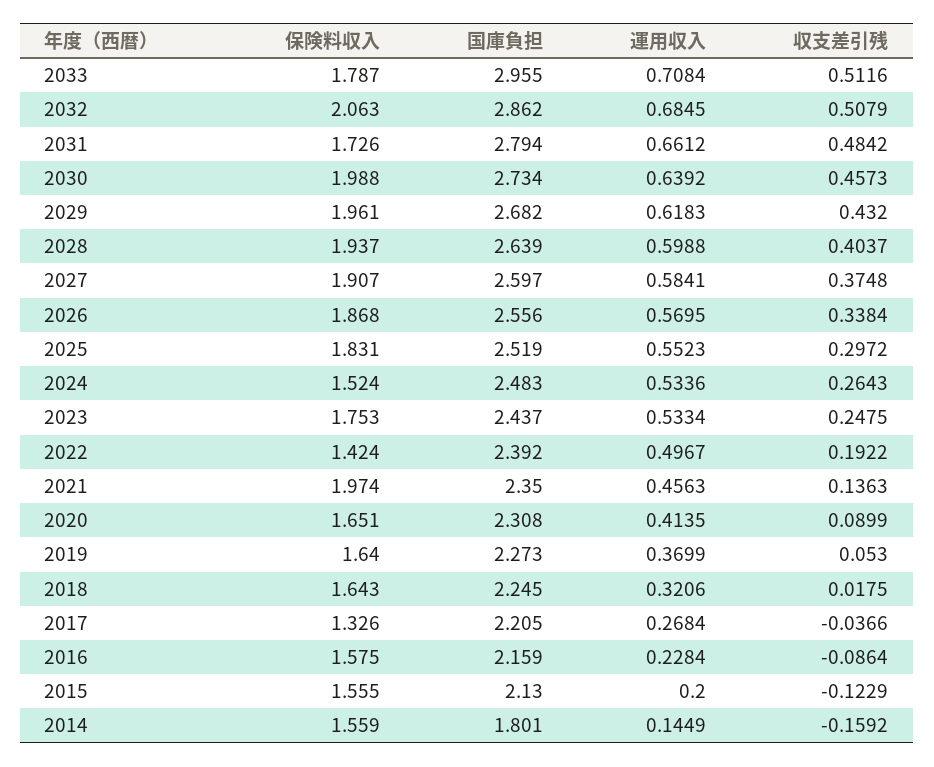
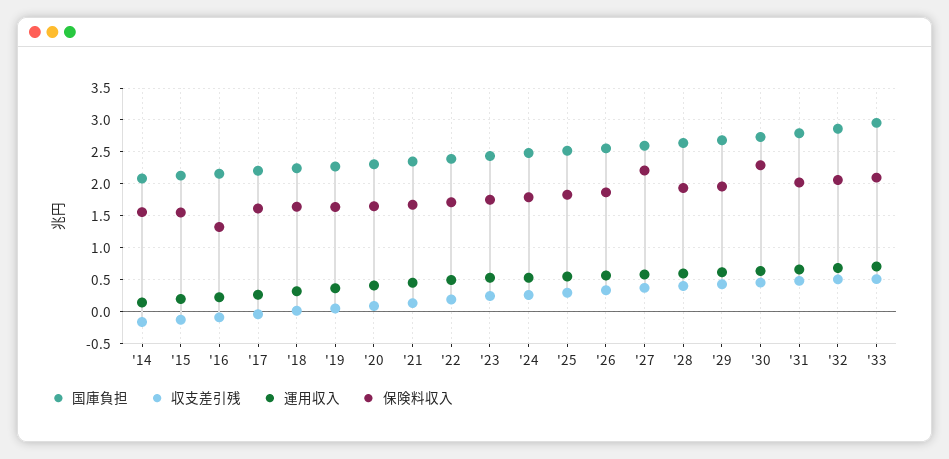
保険料収入, 2033: 1.787 -> 2.1
保険料収入, 2031: 1.726 -> 2
保険料収入, 2030: 1.988 -> 2.3
保険料収入, 2027: 1.907 -> 2.2
保険料収入, 2024: 1.524 -> 1.8
保険料収入, 2022: 1.424 -> 1.7
保険料収入, 2021: 1.974 -> 1.7
保険料収入, 2017: 1.326 -> 1.6
保険料収入, 2016: 1.575 -> 1.3
国庫負担, 2014: 1.801 -> 2.1

